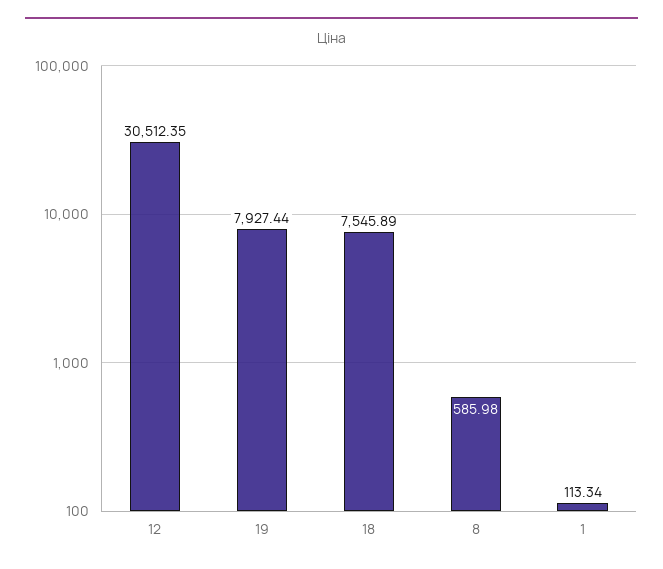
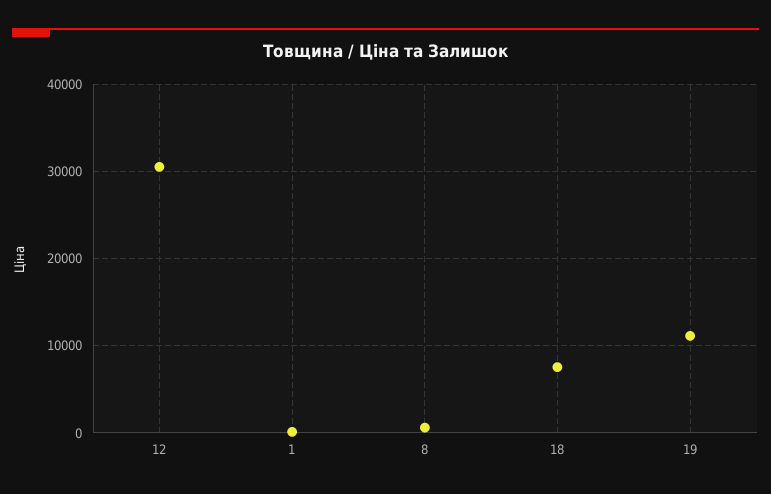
19: 7927.44 -> 11000

